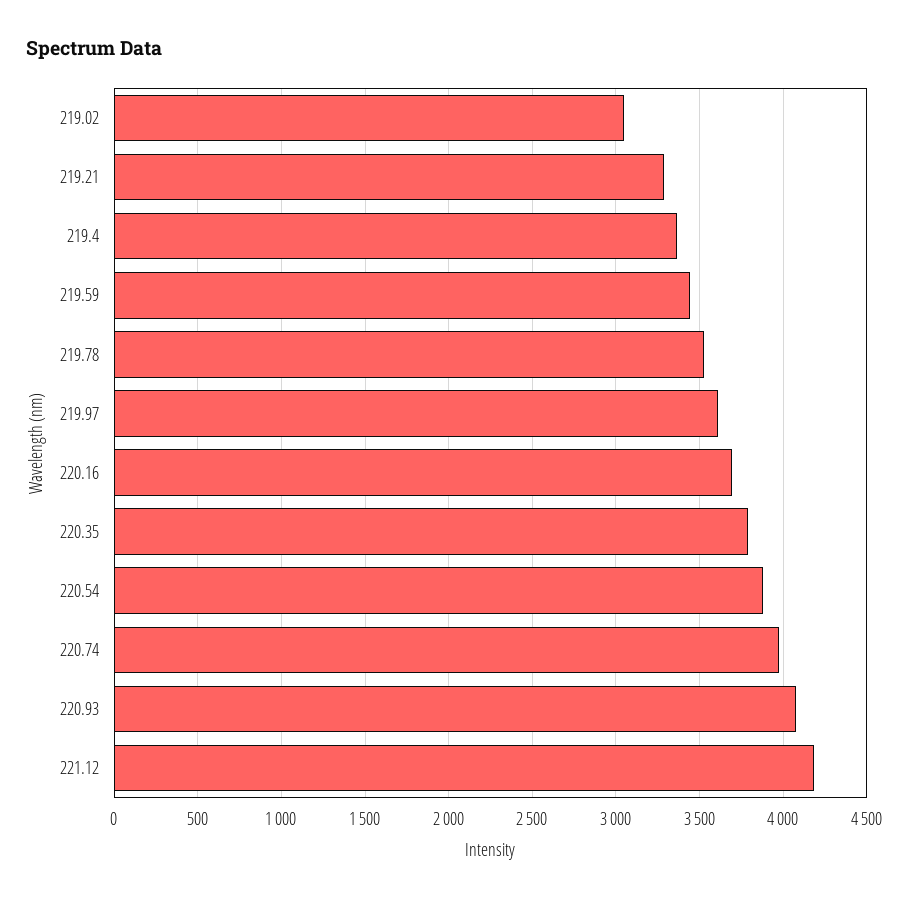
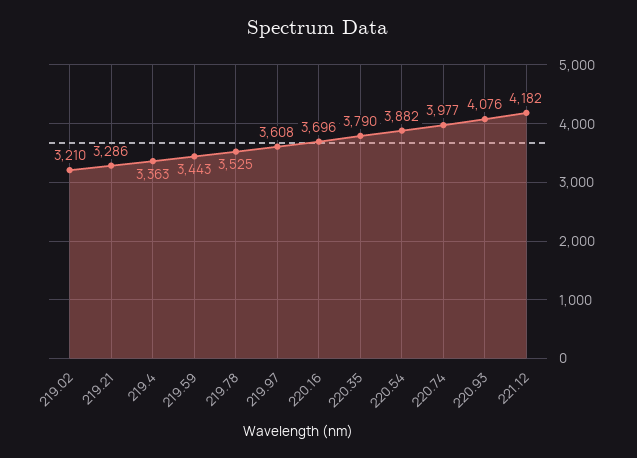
219.02: 3050 -> 3210

